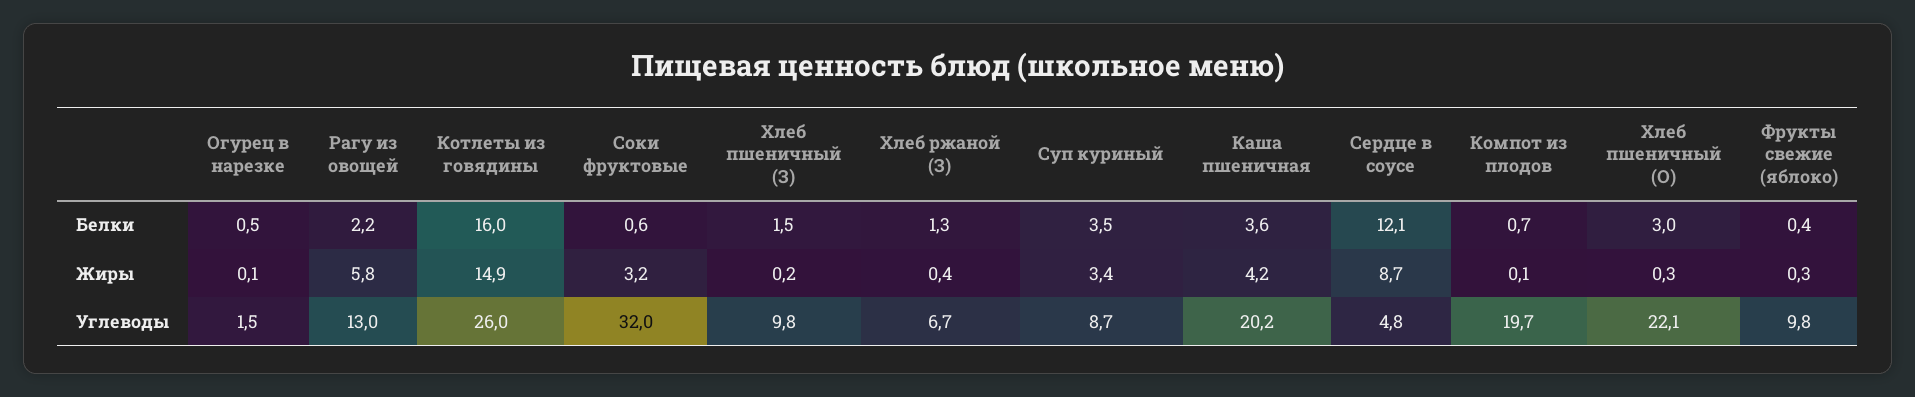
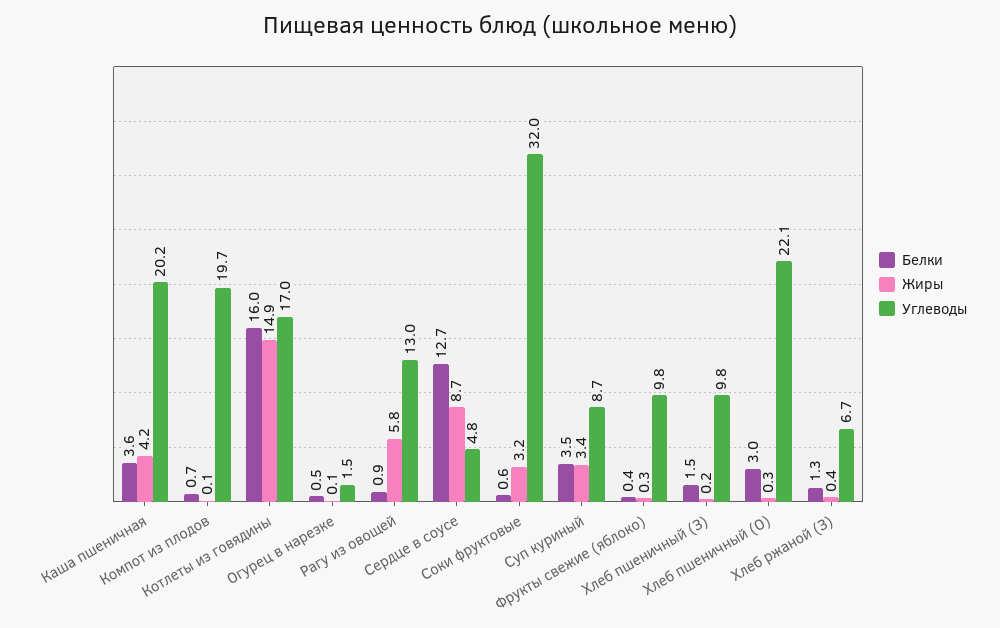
Белки, Рагу из овощей: 2.2 -> 0.9
Белки, Сердце в соусе: 12.1 -> 12.7
Углеводы, Котлеты из говядины: 26 -> 17

